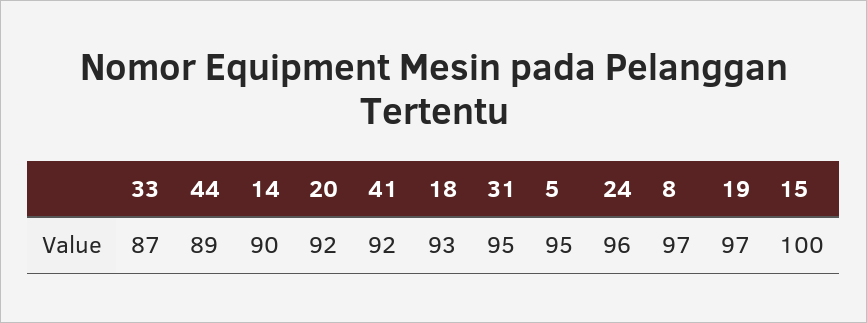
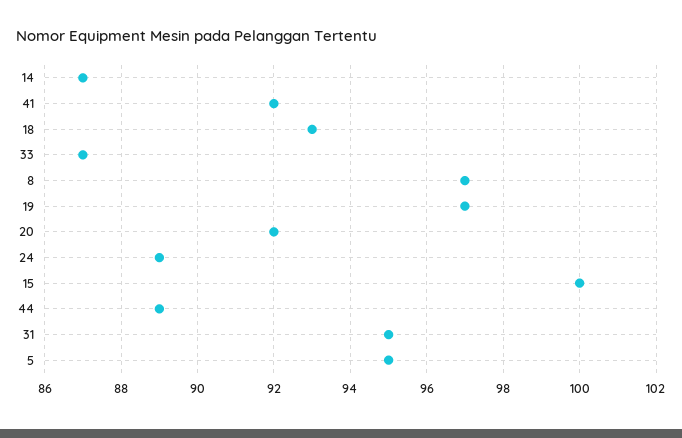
14: 90 -> 87
24: 96 -> 89

